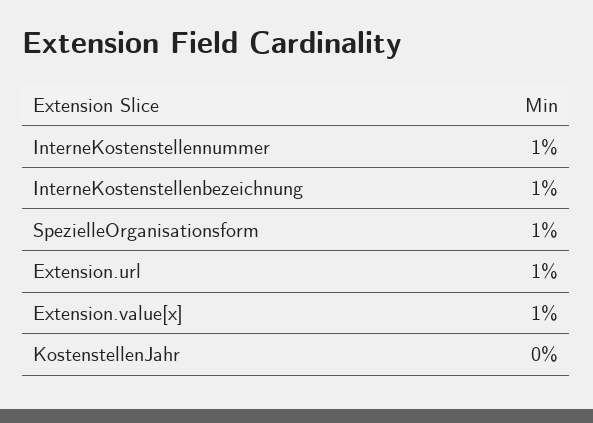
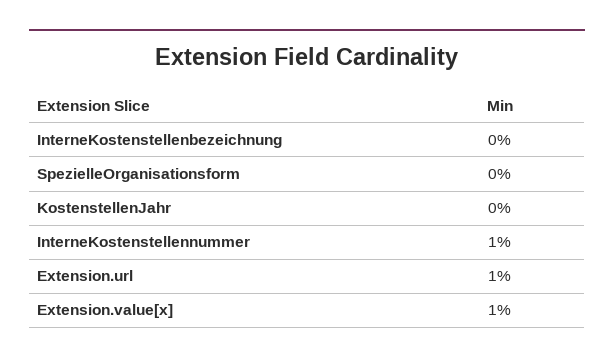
InterneKostenstellenbezeichnung: 1 -> 0
SpezielleOrganisationsform: 1 -> 0

